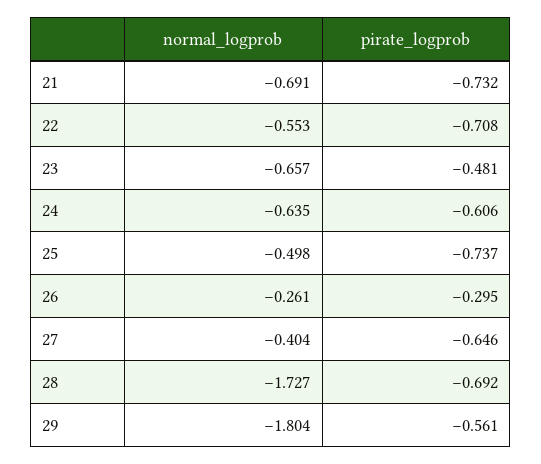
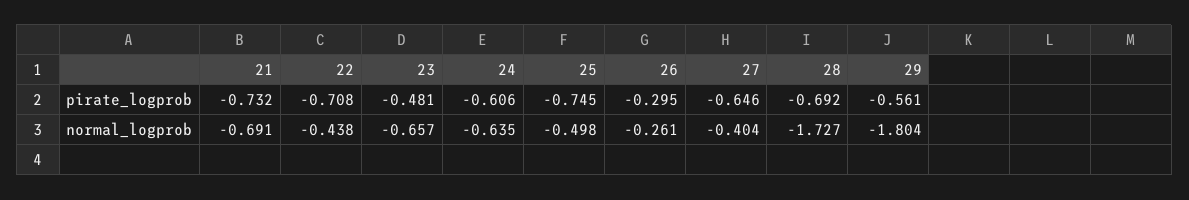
normal_logprob, 22: -0.553 -> -0.438
pirate_logprob, 25: -0.737 -> -0.745

